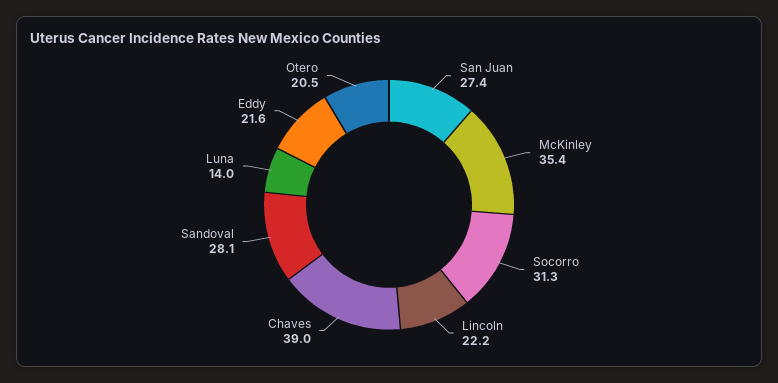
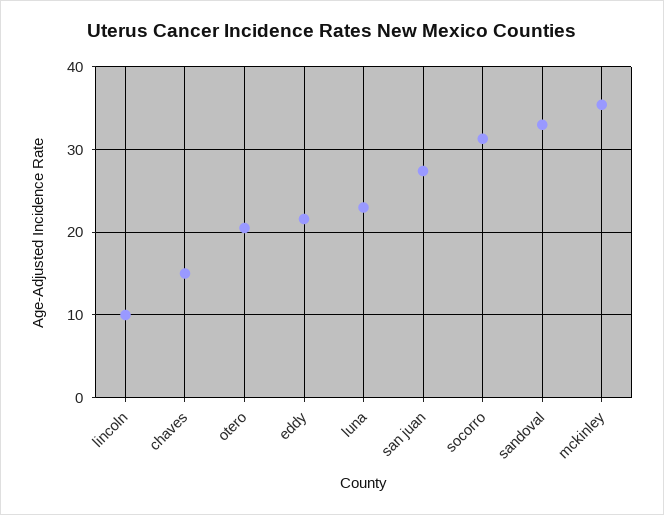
Lincoln: 22.2 -> 10
Chaves: 39 -> 15
Sandoval: 28.1 -> 33
Luna: 14 -> 23

